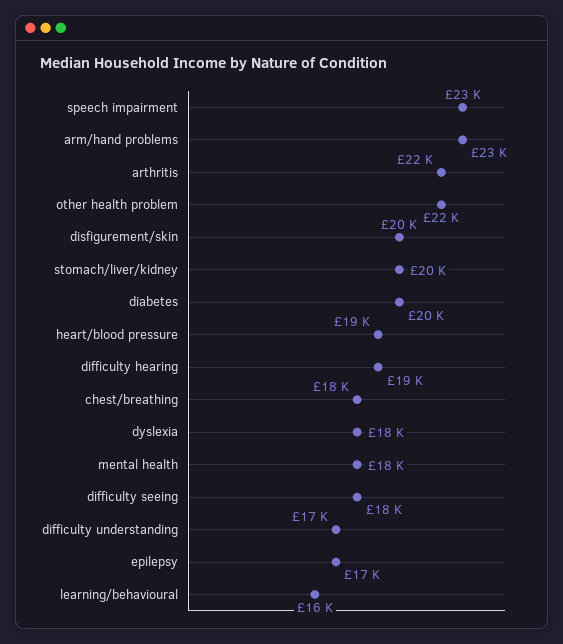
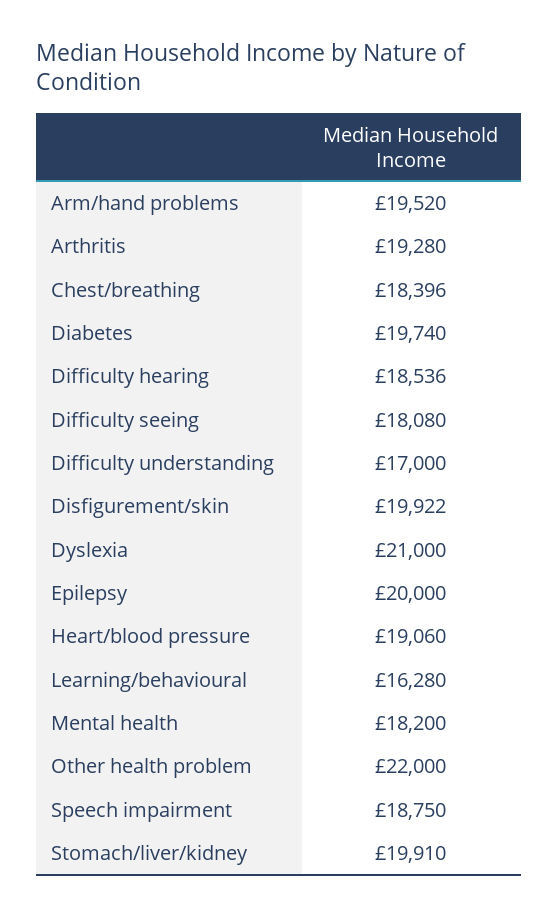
speech impairment: 23000 -> 18750
arm/hand problems: 23000 -> 19520
arthritis: 22000 -> 19280
dyslexia: 18000 -> 21000
epilepsy: 17000 -> 20000

